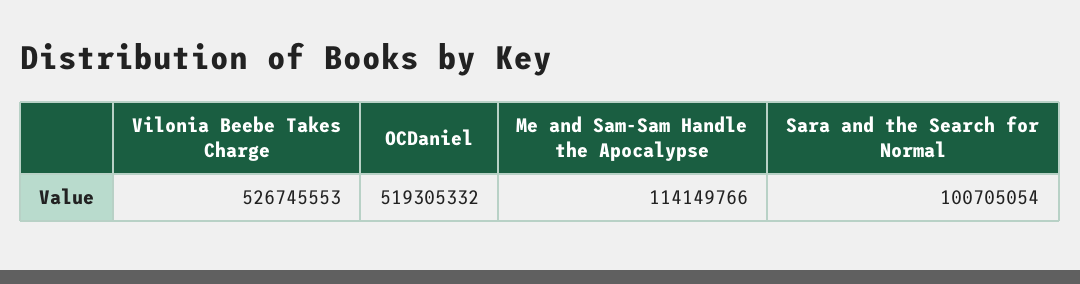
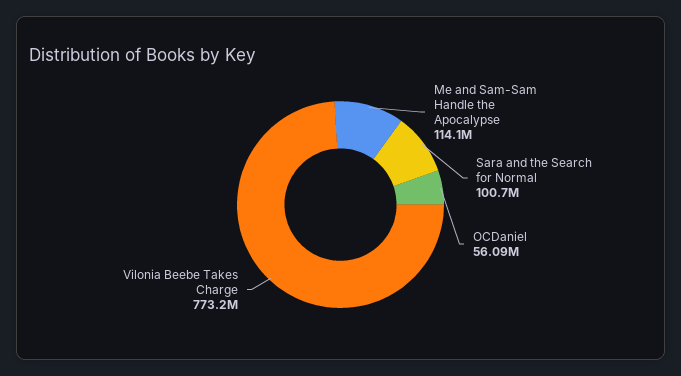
Vilonia Beebe Takes Charge: 526745553 -> 773200000
OCDaniel: 519305332 -> 56090000

